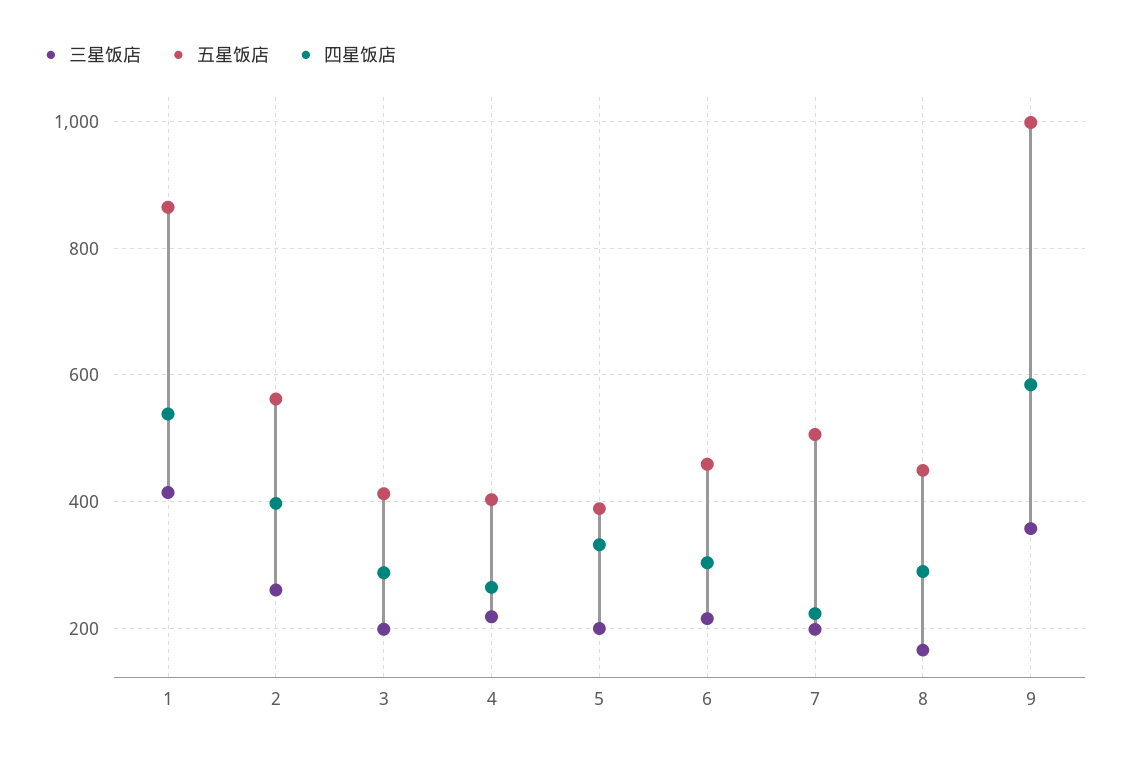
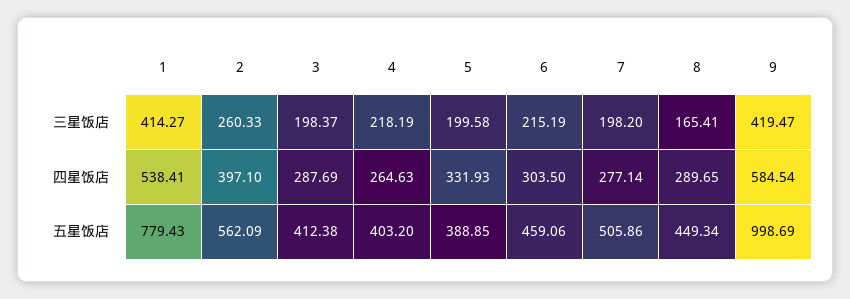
五星饭店, 1: 860 -> 779.43
四星饭店, 7: 220 -> 277.14
三星饭店, 9: 360 -> 419.47

